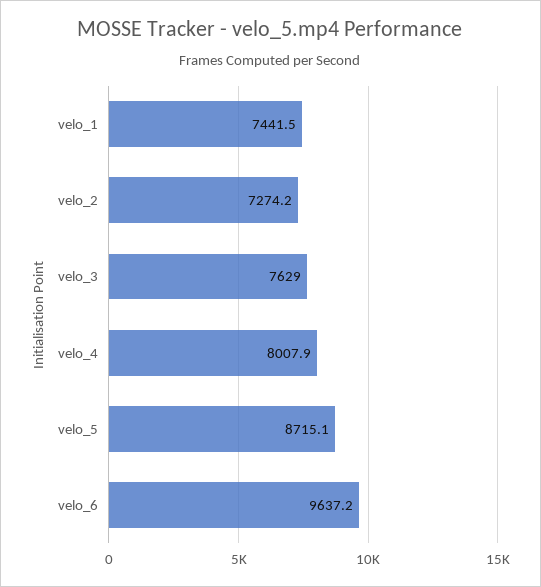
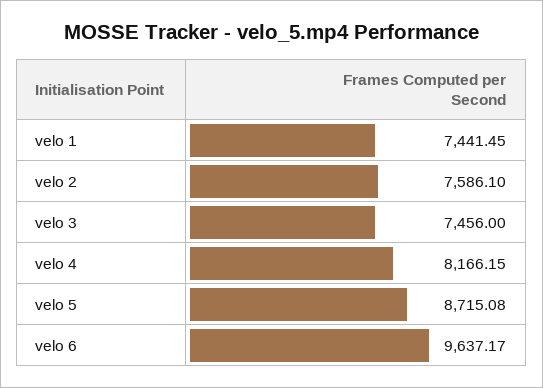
velo_2: 7274.2 -> 7586.1
velo_3: 7629 -> 7456
velo_4: 8007.9 -> 8166.15

